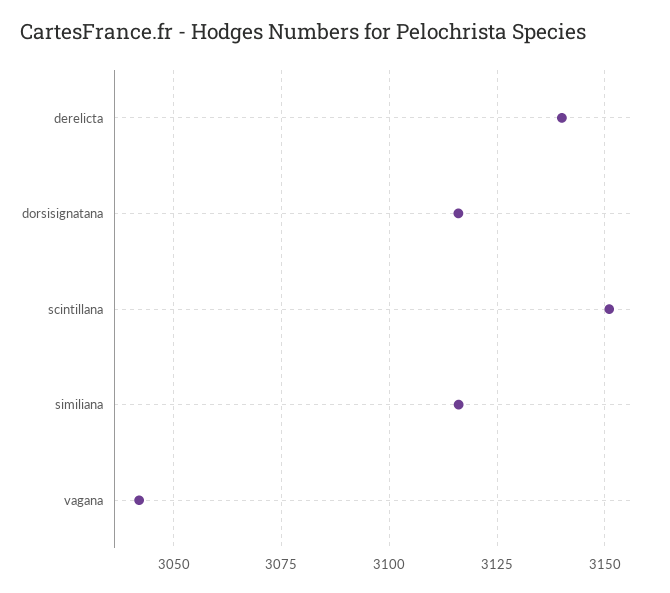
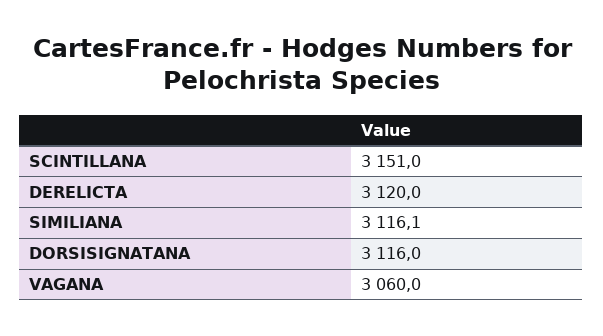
derelicta: 3140 -> 3120
vagana: 3042.5 -> 3060

